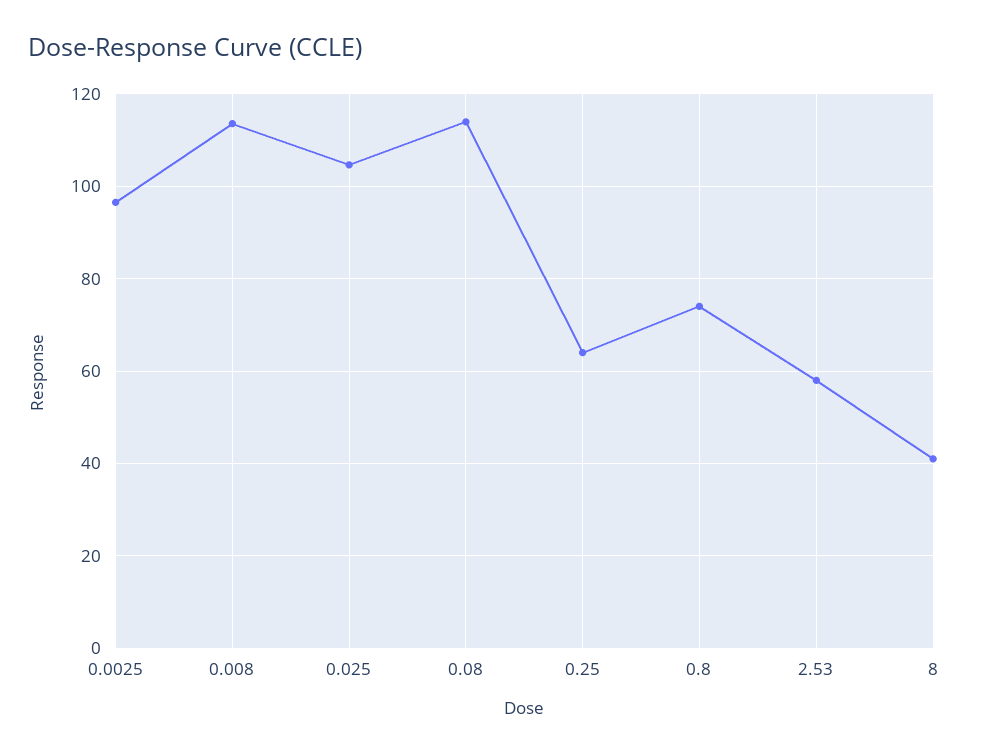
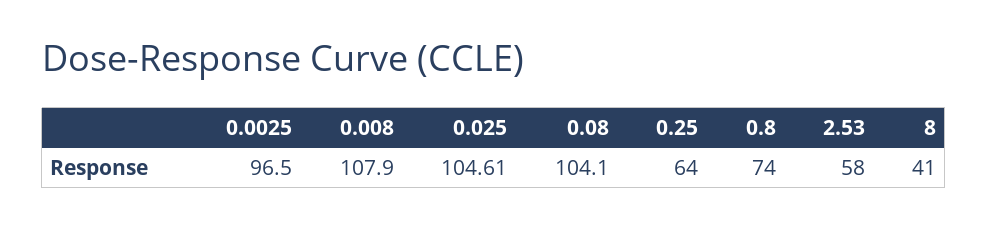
0.008: 114 -> 107.9
0.08: 114 -> 104.1

